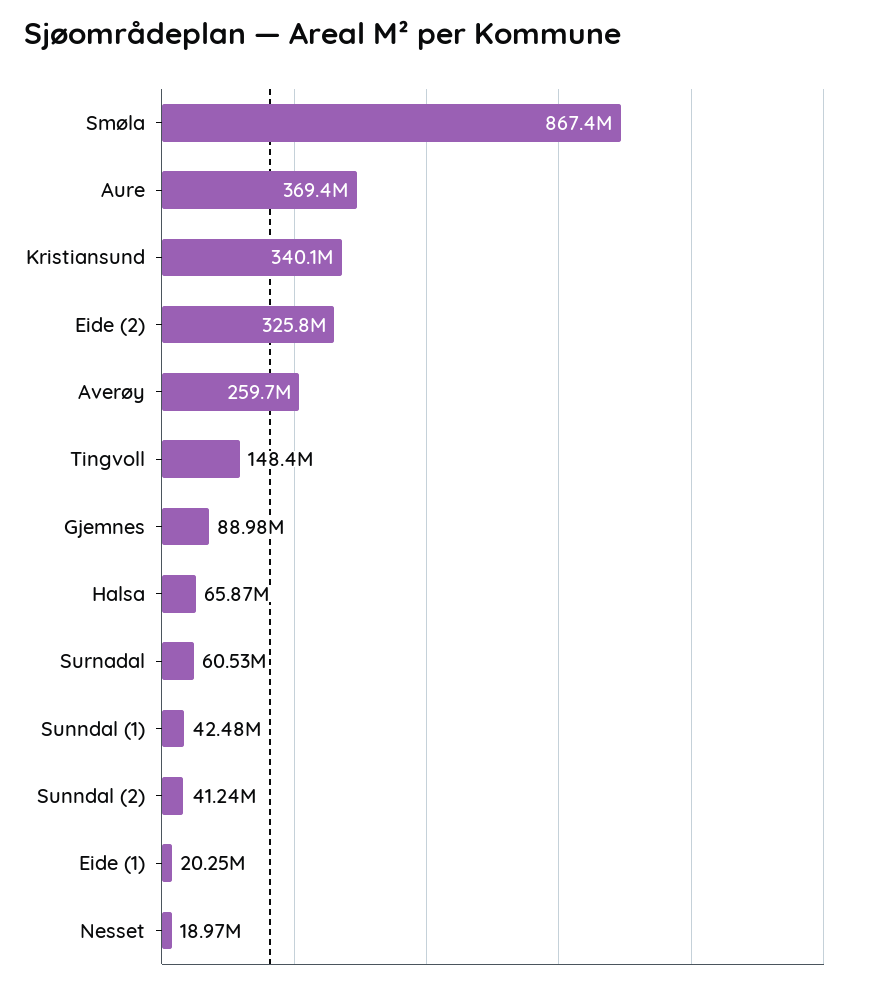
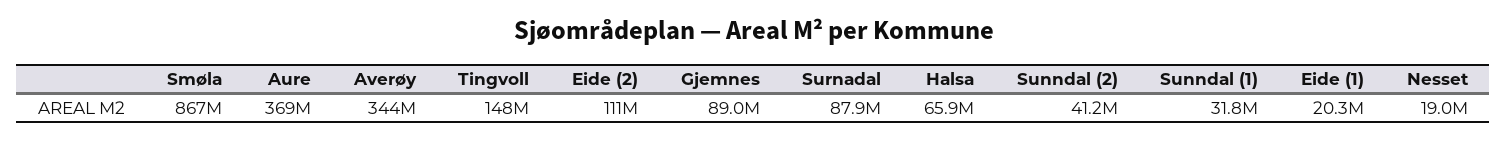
Kristiansund: 340100000 -> none
Eide (2): 325800000 -> 111000000
Averøy: 259700000 -> 344000000
Surnadal: 60530000 -> 87900000
Sunndal (1): 42480000 -> 31800000

